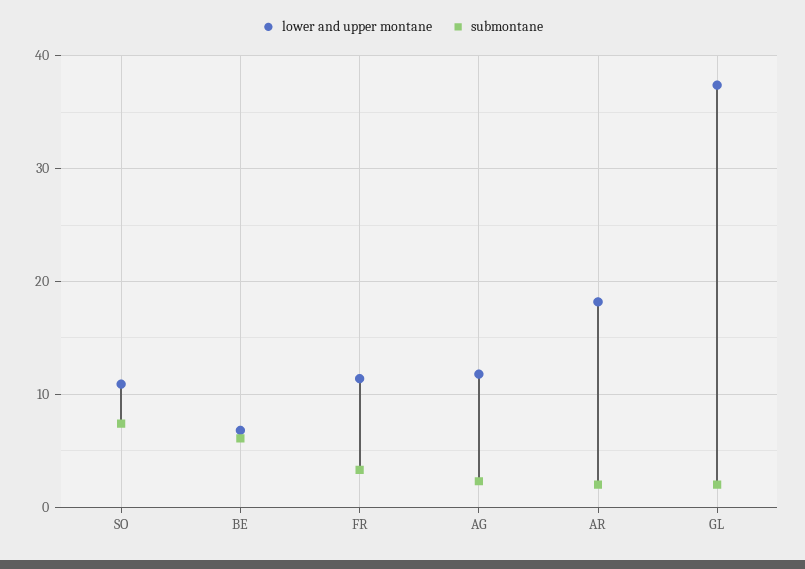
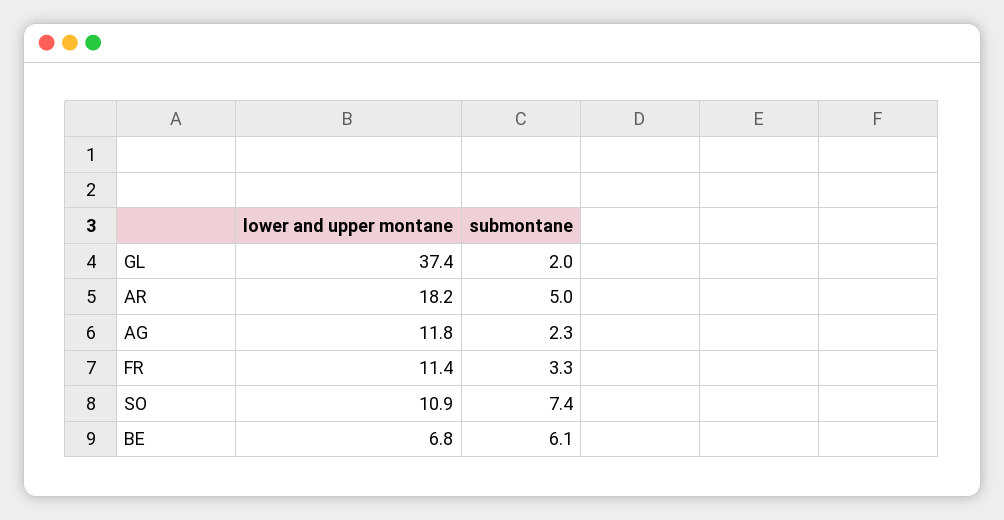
submontane, AR: 2 -> 5

